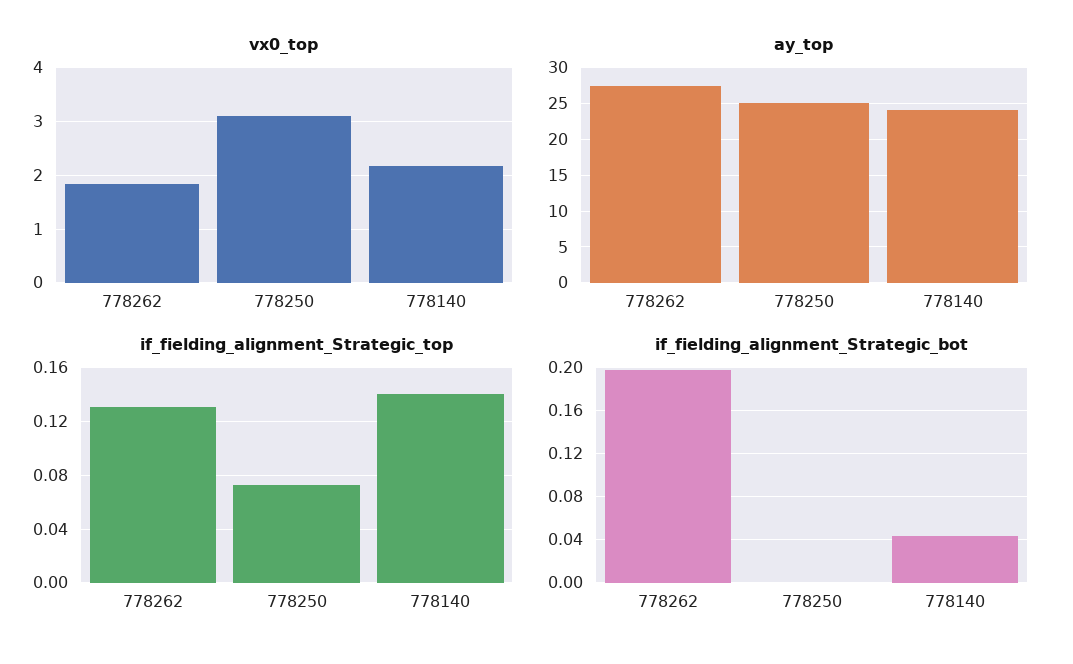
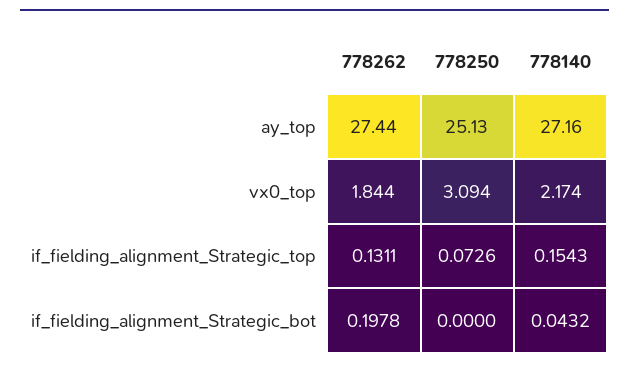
ay_top, 778140: 24 -> 27.16
if_fielding_alignment_Strategic_top, 778140: 0.14 -> 0.1543

